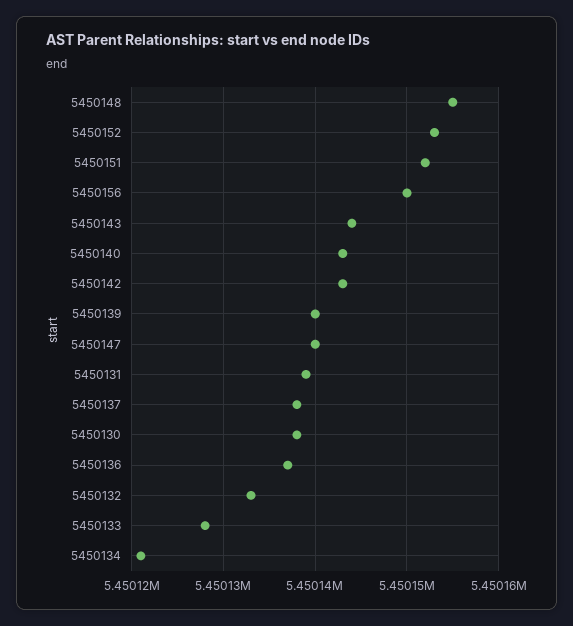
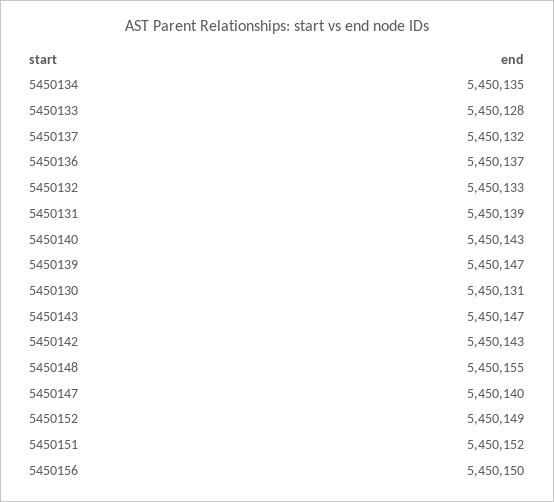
5450152: 5450153 -> 5450149
5450143: 5450144 -> 5450147
5450139: 5450140 -> 5450147
5450137: 5450138 -> 5450132
5450130: 5450138 -> 5450131
5450134: 5450121 -> 5450135

